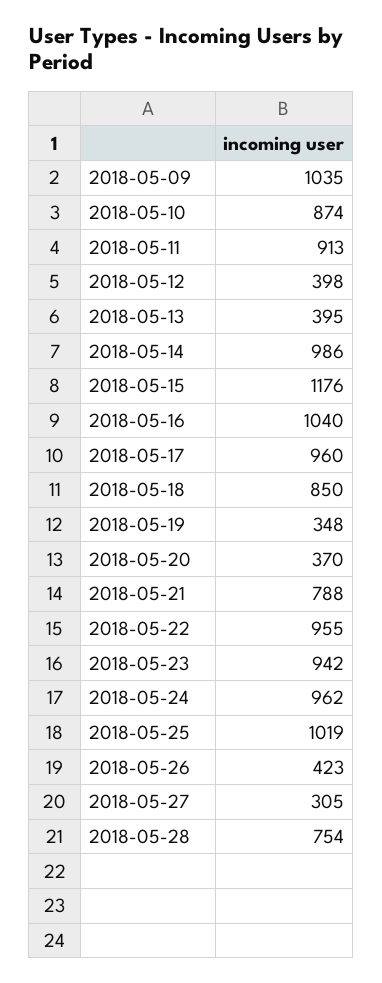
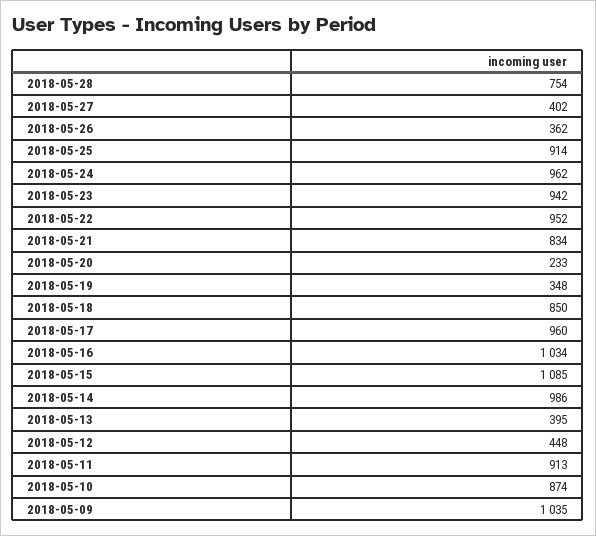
2018-05-12: 398 -> 448
2018-05-15: 1176 -> 1085
2018-05-16: 1040 -> 1034
2018-05-20: 370 -> 233
2018-05-21: 788 -> 834
2018-05-22: 955 -> 952
2018-05-25: 1019 -> 914
2018-05-26: 423 -> 362
2018-05-27: 305 -> 402

